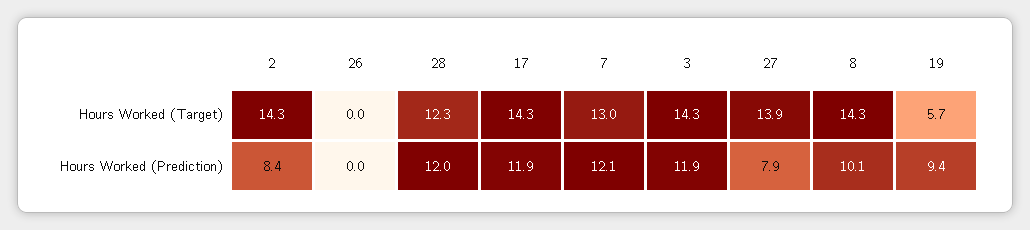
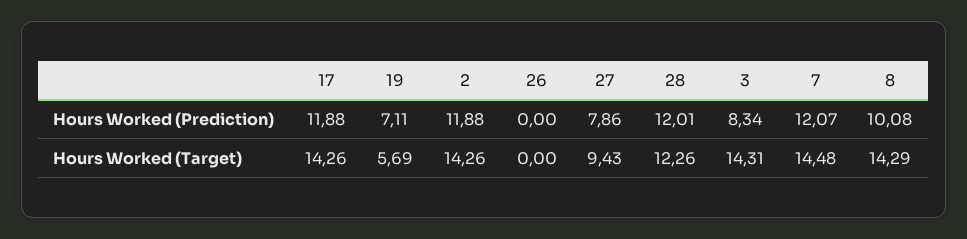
7, Hours Worked (Target): 13 -> 14.48
27, Hours Worked (Target): 13.9 -> 9.43
2, Hours Worked (Prediction): 8.4 -> 11.88
3, Hours Worked (Prediction): 11.9 -> 8.34
19, Hours Worked (Prediction): 9.4 -> 7.11

